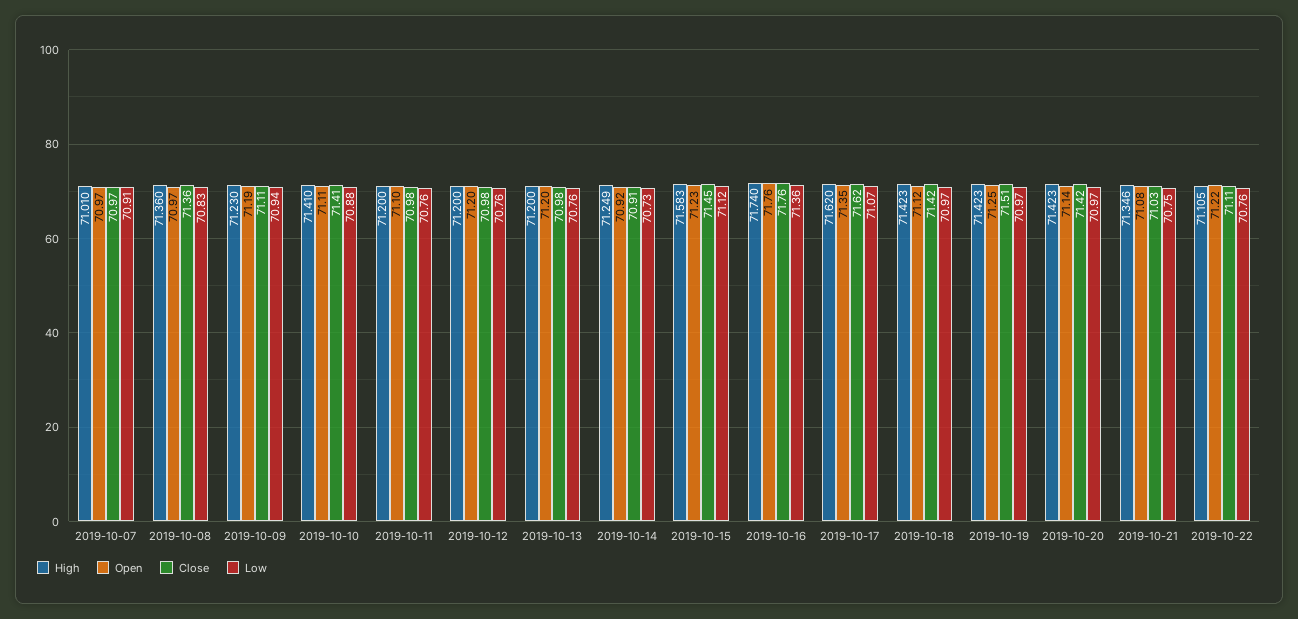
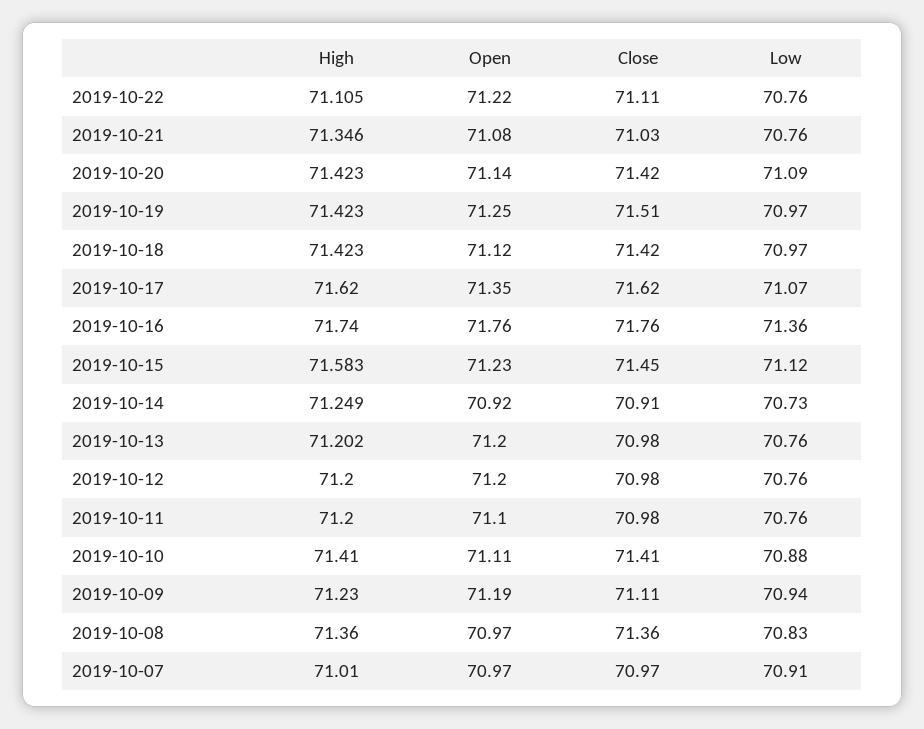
High, 2019-10-13: 71.2 -> 71.202
Low, 2019-10-20: 70.97 -> 71.09
Low, 2019-10-21: 70.75 -> 70.76

